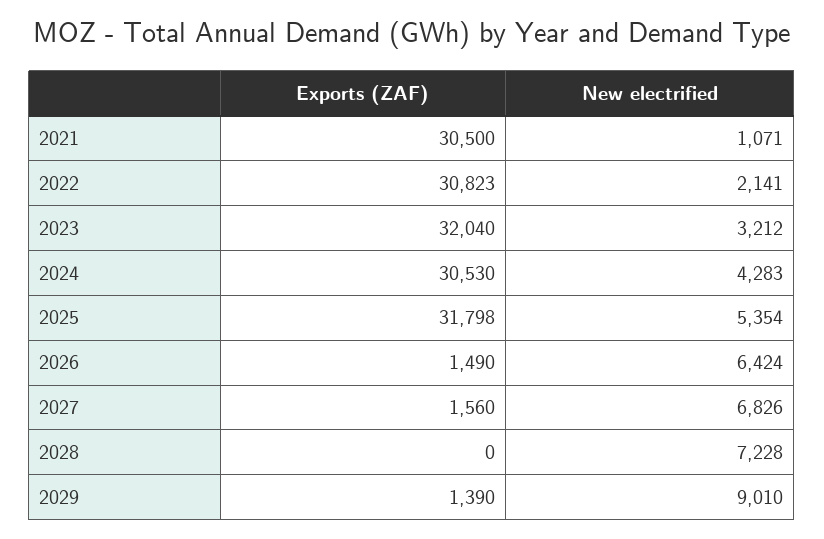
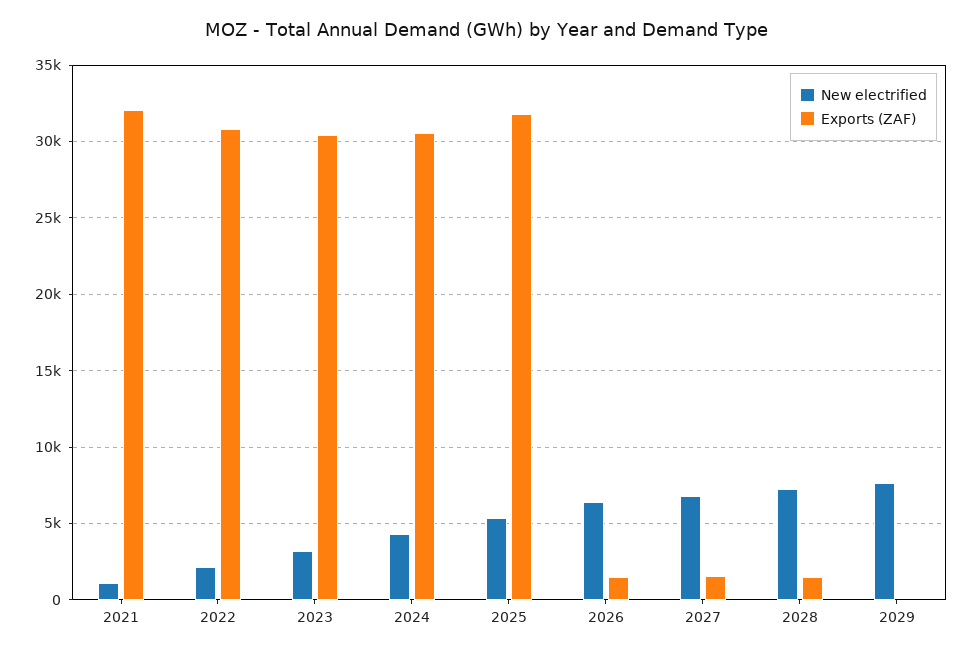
Exports (ZAF), 2021: 30500 -> 32000
Exports (ZAF), 2023: 32040 -> 30500
Exports (ZAF), 2028: 0 -> 1500
Exports (ZAF), 2029: 1390 -> 0
New electrified, 2029: 9010 -> 7500

